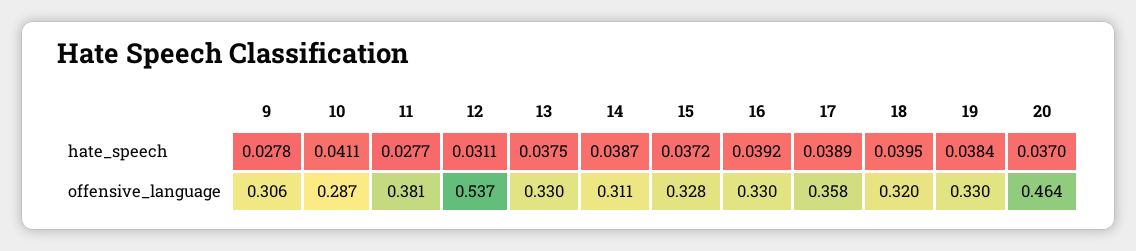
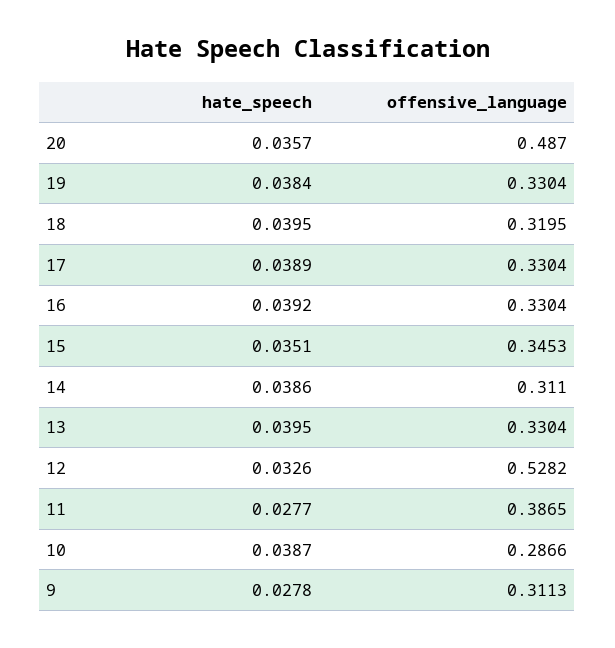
10, hate_speech: 0.0411 -> 0.0387
12, hate_speech: 0.0311 -> 0.0326
13, hate_speech: 0.0375 -> 0.0395
14, hate_speech: 0.0387 -> 0.0386
15, hate_speech: 0.0372 -> 0.0351
20, hate_speech: 0.037 -> 0.0357
9, offensive_language: 0.306 -> 0.3113
11, offensive_language: 0.381 -> 0.3865
12, offensive_language: 0.537 -> 0.5282
15, offensive_language: 0.328 -> 0.3453
17, offensive_language: 0.358 -> 0.3304
20, offensive_language: 0.464 -> 0.487

